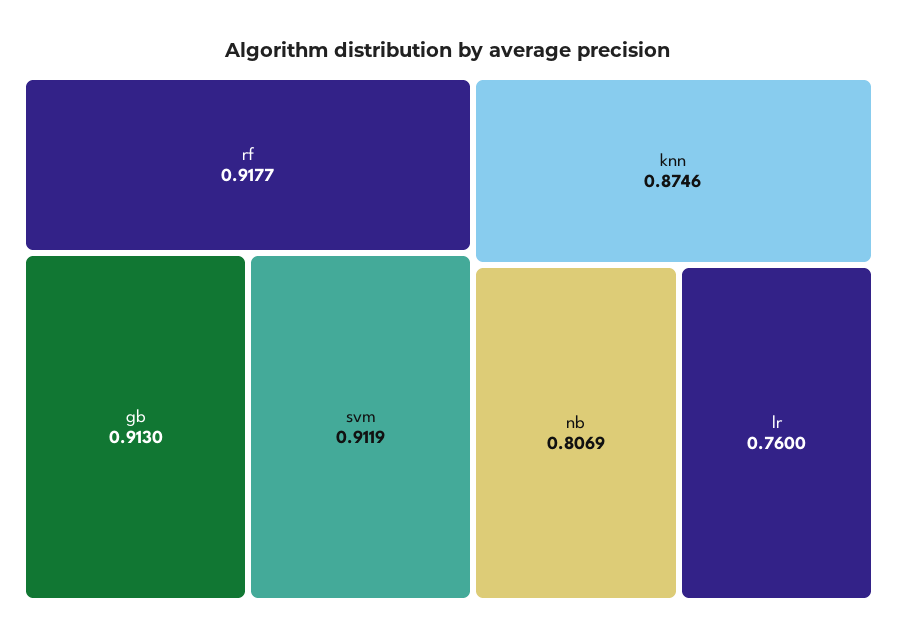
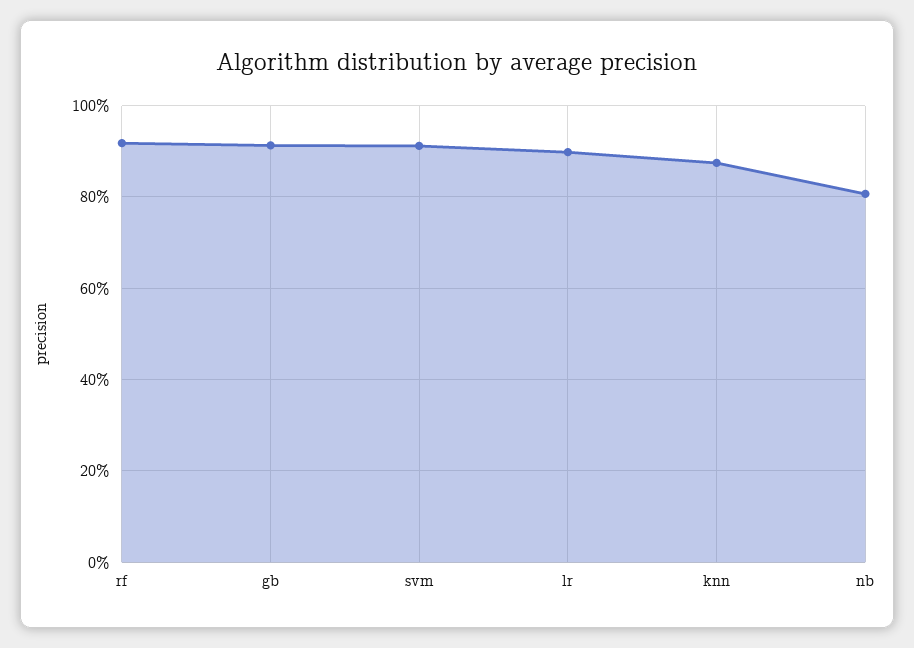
lr: 0.76 -> 0.9

